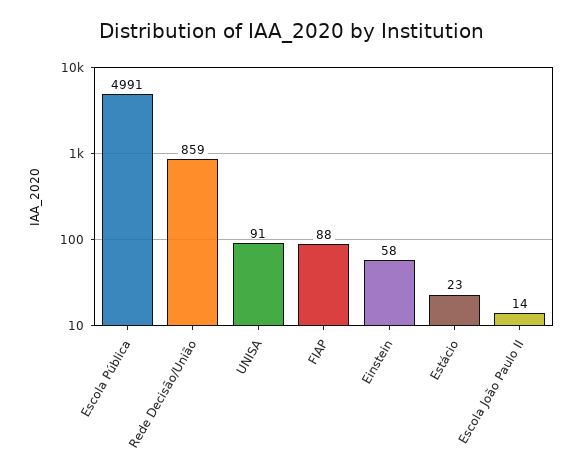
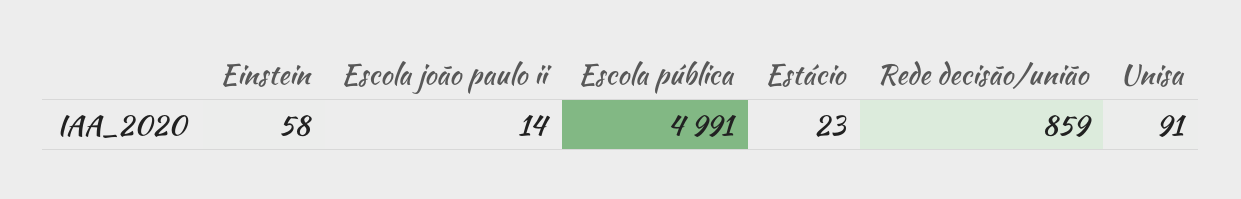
FIAP: 88 -> none

